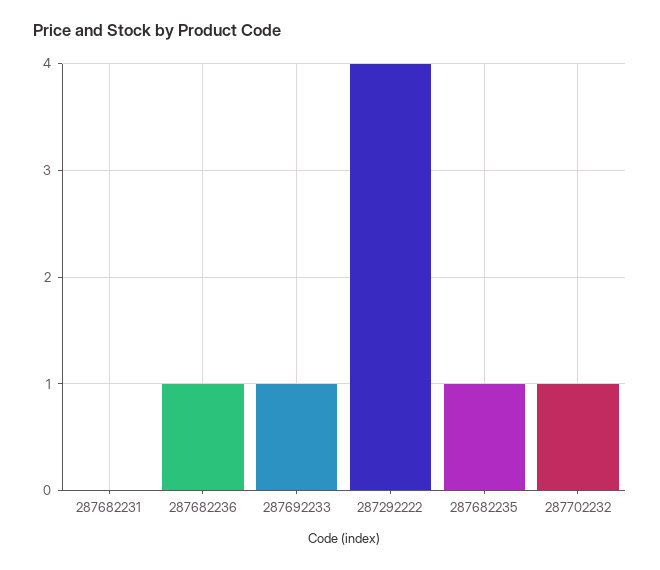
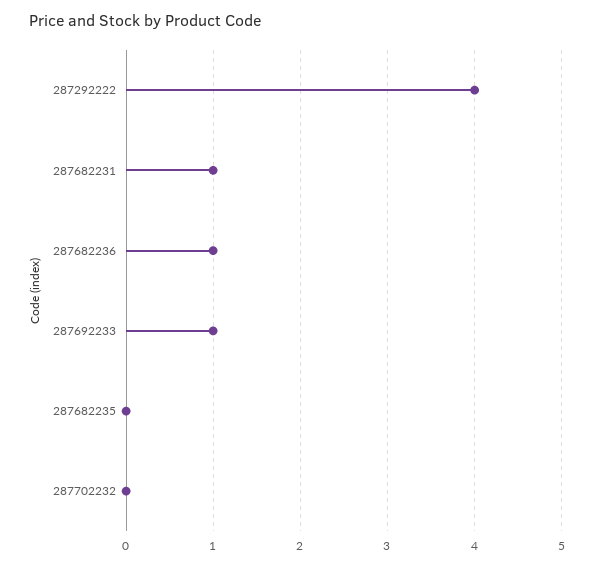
287682231: 0 -> 1
287682235: 1 -> 0
287702232: 1 -> 0

